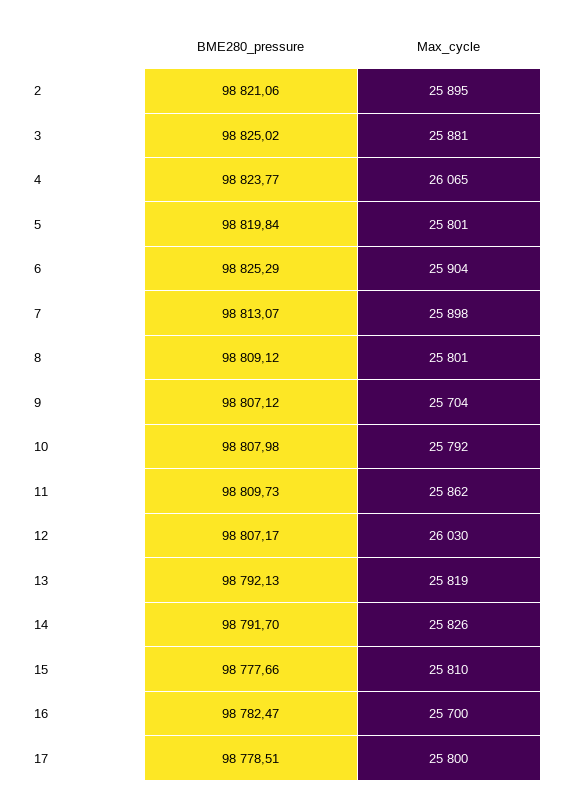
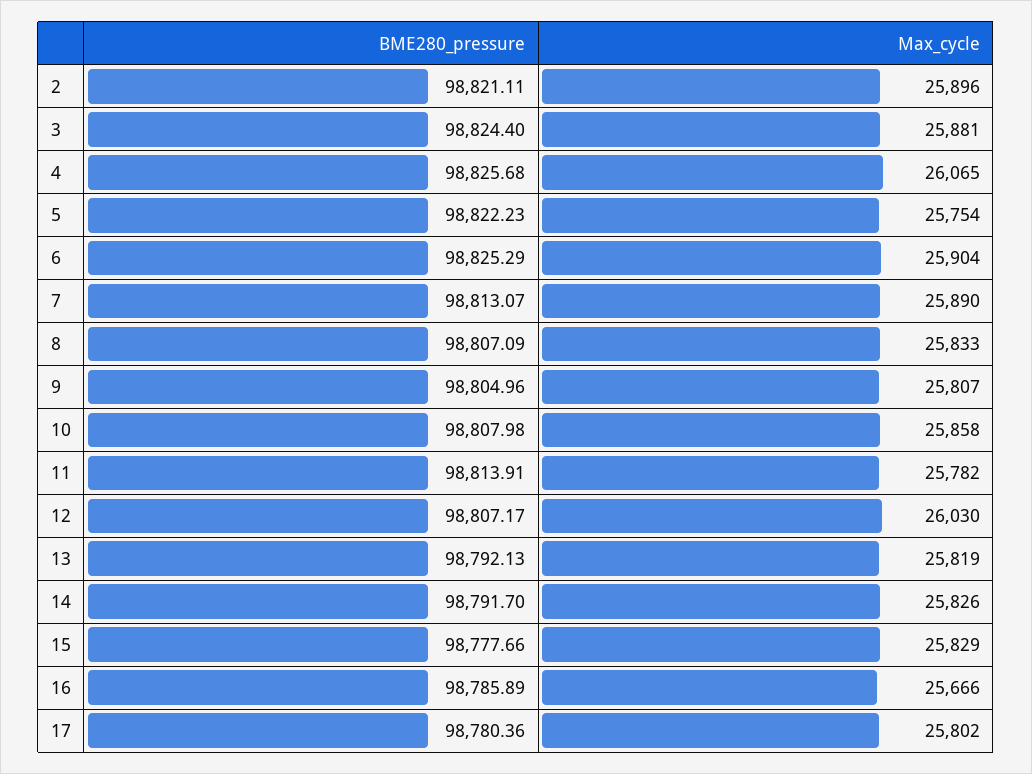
BME280_pressure, 2: 98821.06 -> 98821.11
Max_cycle, 2: 25895 -> 25896
BME280_pressure, 3: 98825.02 -> 98824.4
BME280_pressure, 4: 98823.77 -> 98825.68
BME280_pressure, 5: 98819.84 -> 98822.23
Max_cycle, 5: 25801 -> 25754
Max_cycle, 7: 25898 -> 25890
BME280_pressure, 8: 98809.12 -> 98807.09
Max_cycle, 8: 25801 -> 25833
BME280_pressure, 9: 98807.12 -> 98804.96
Max_cycle, 9: 25704 -> 25807
Max_cycle, 10: 25792 -> 25858
BME280_pressure, 11: 98809.73 -> 98813.91
Max_cycle, 11: 25862 -> 25782
Max_cycle, 15: 25810 -> 25829
BME280_pressure, 16: 98782.47 -> 98785.89
Max_cycle, 16: 25700 -> 25666
BME280_pressure, 17: 98778.51 -> 98780.36
Max_cycle, 17: 25800 -> 25802

